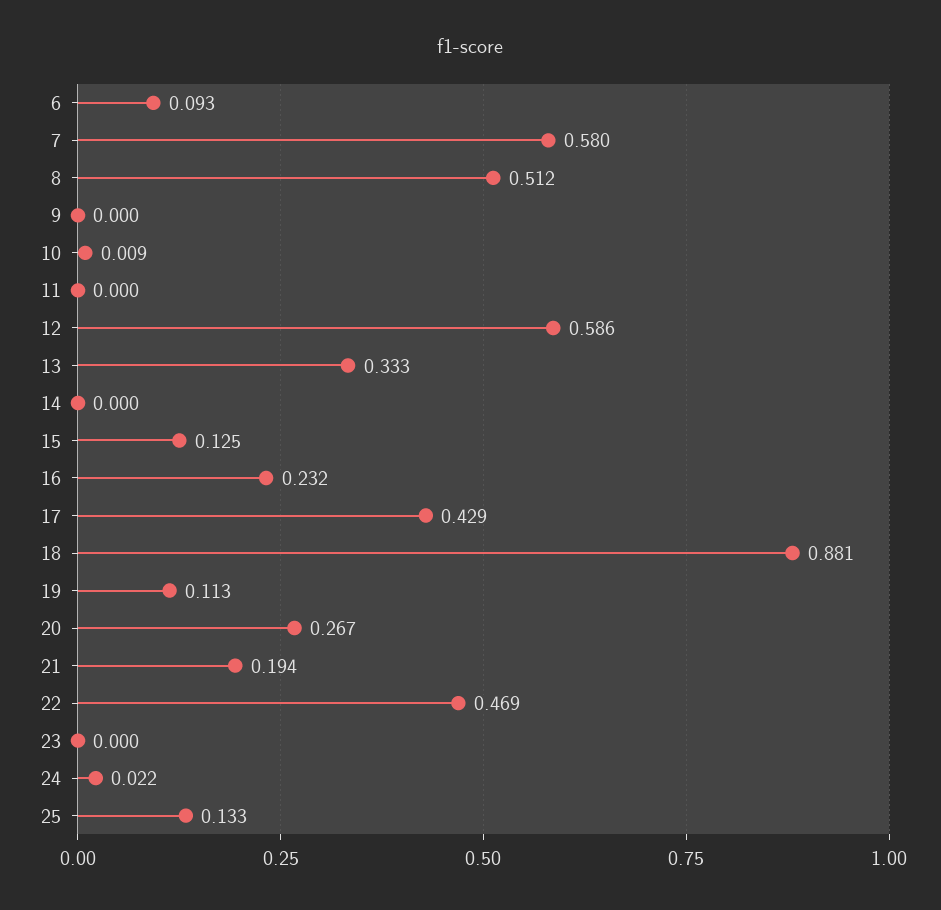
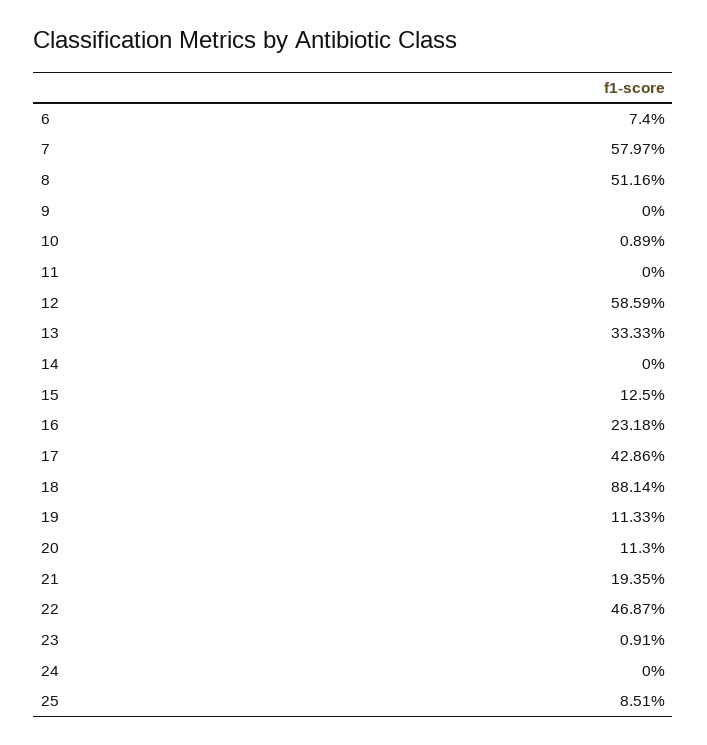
6: 0.093 -> 0.074
20: 0.267 -> 0.113
23: 0 -> 0.0091
24: 0.022 -> 0
25: 0.133 -> 0.0851

